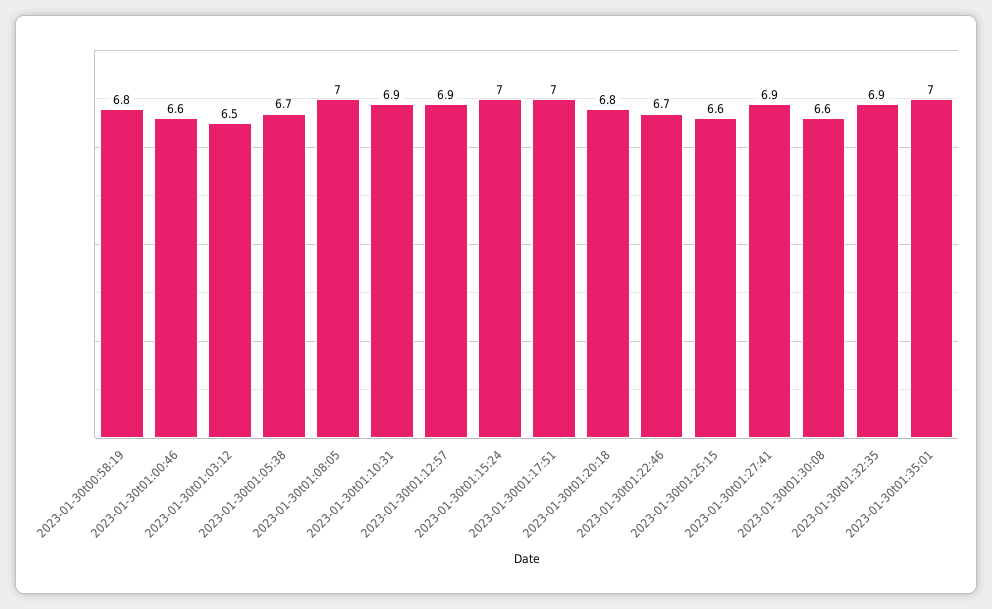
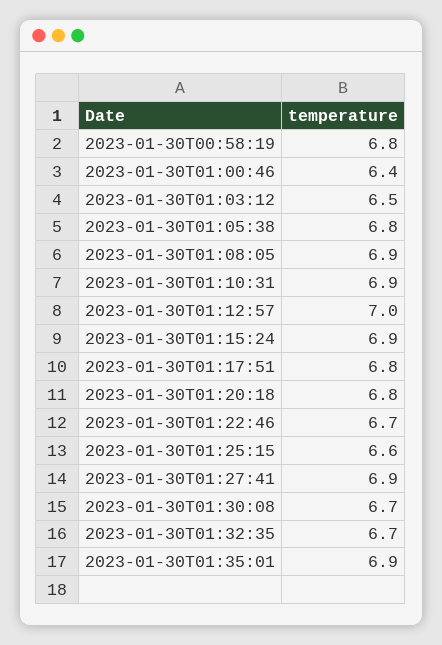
2023-01-30t01:00:46: 6.6 -> 6.4
2023-01-30t01:05:38: 6.7 -> 6.8
2023-01-30t01:08:05: 7 -> 6.9
2023-01-30t01:12:57: 6.9 -> 7
2023-01-30t01:15:24: 7 -> 6.9
2023-01-30t01:17:51: 7 -> 6.8
2023-01-30t01:30:08: 6.6 -> 6.7
2023-01-30t01:32:35: 6.9 -> 6.7
2023-01-30t01:35:01: 7 -> 6.9

